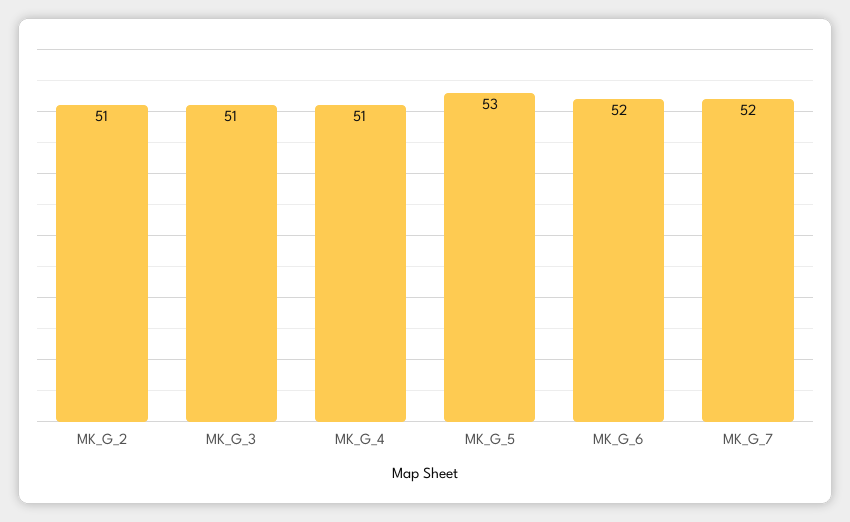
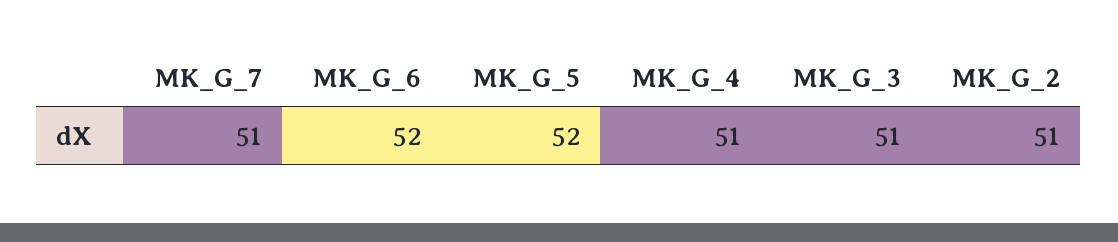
MK_G_5: 53 -> 52
MK_G_7: 52 -> 51

